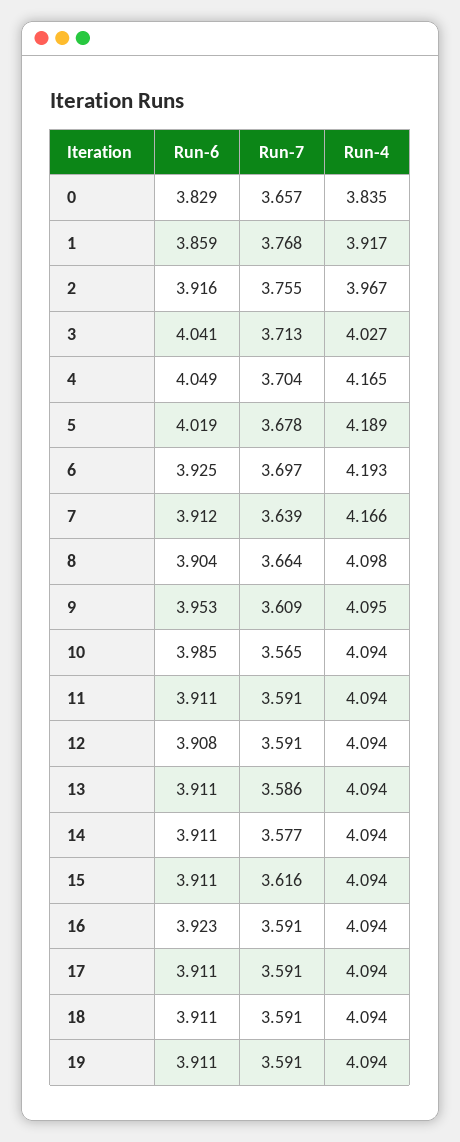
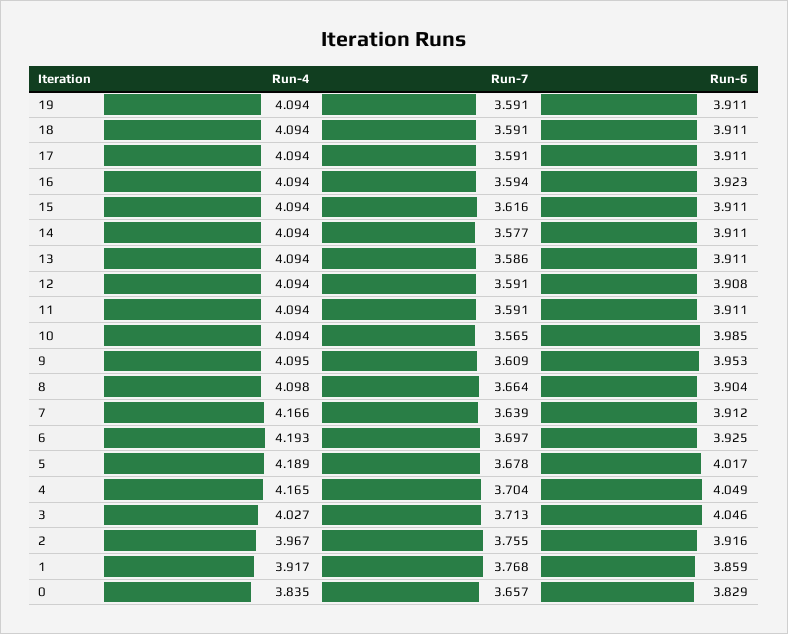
Run-6, 3: 4.041 -> 4.046
Run-6, 5: 4.019 -> 4.017
Run-7, 16: 3.591 -> 3.594

